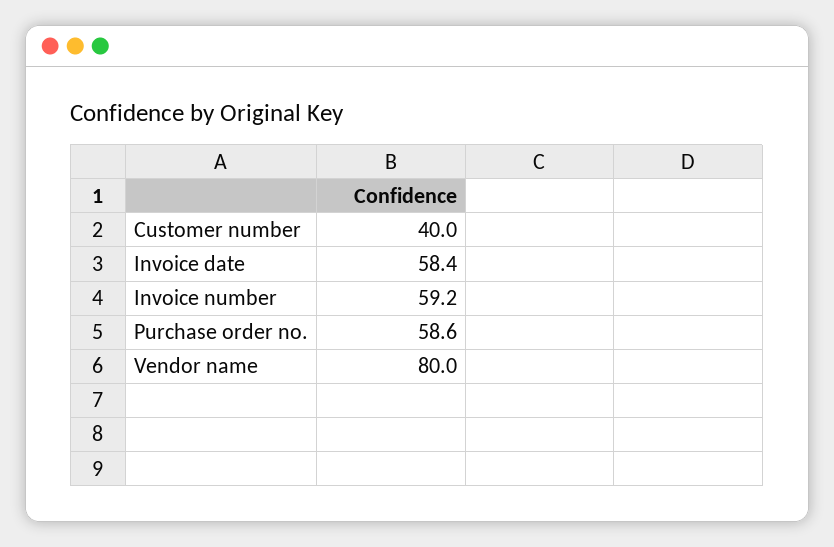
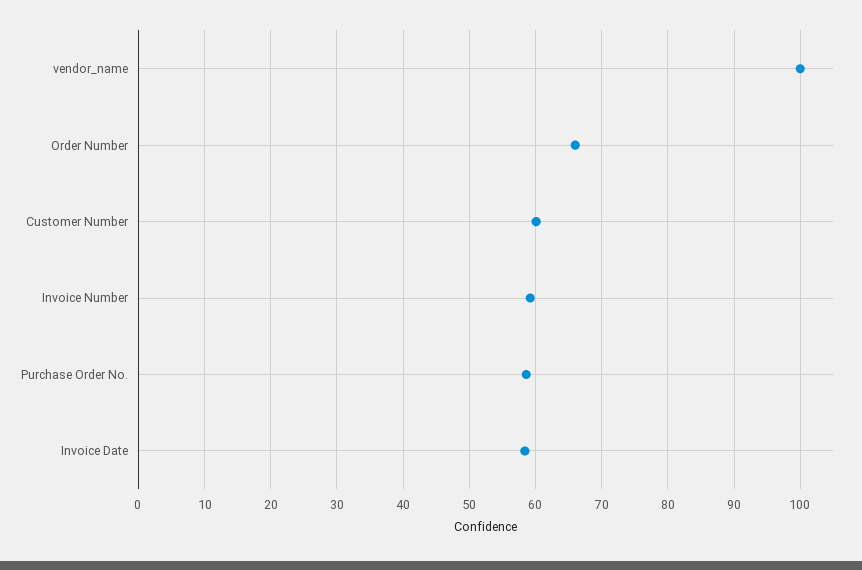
Customer number: 40 -> 60
Vendor name: 80 -> 100
Order Number: none -> 66

